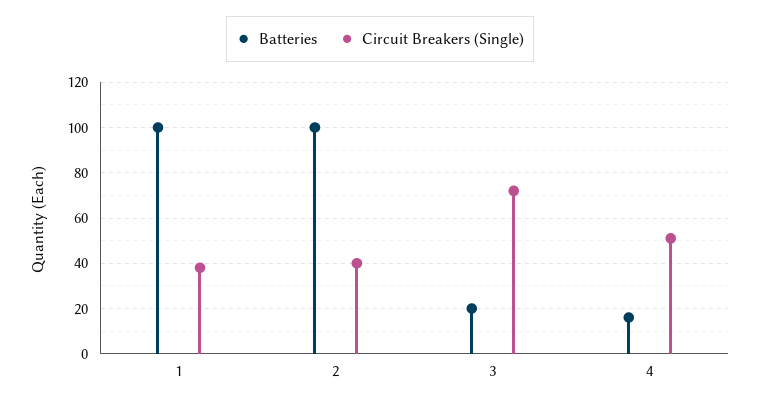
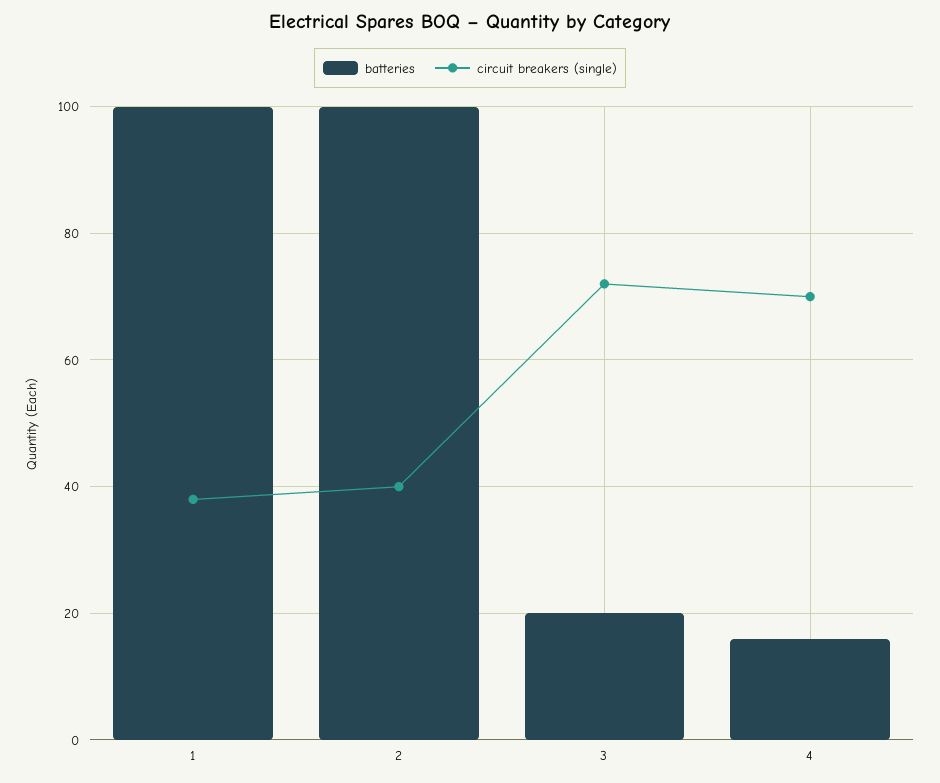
Circuit Breakers (Single), 4: 50 -> 70

